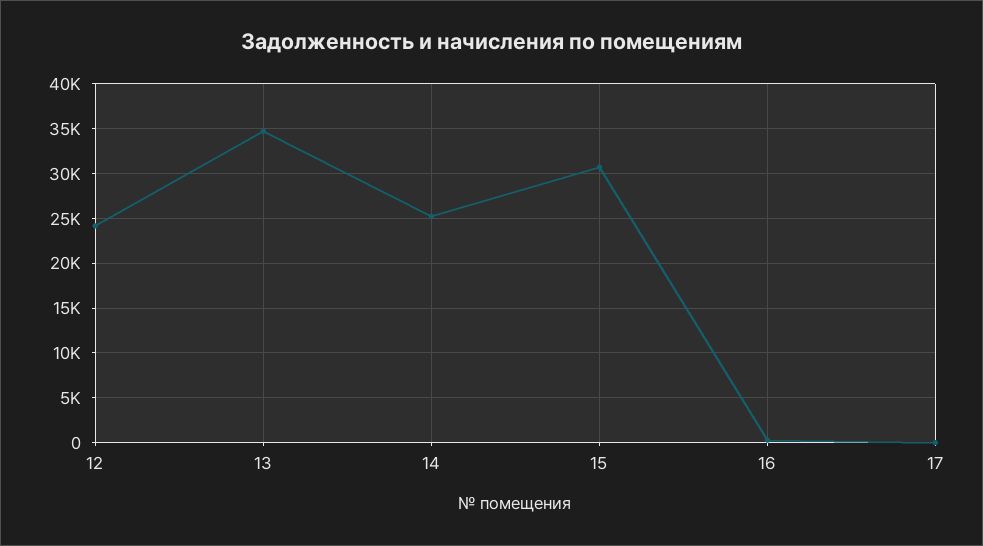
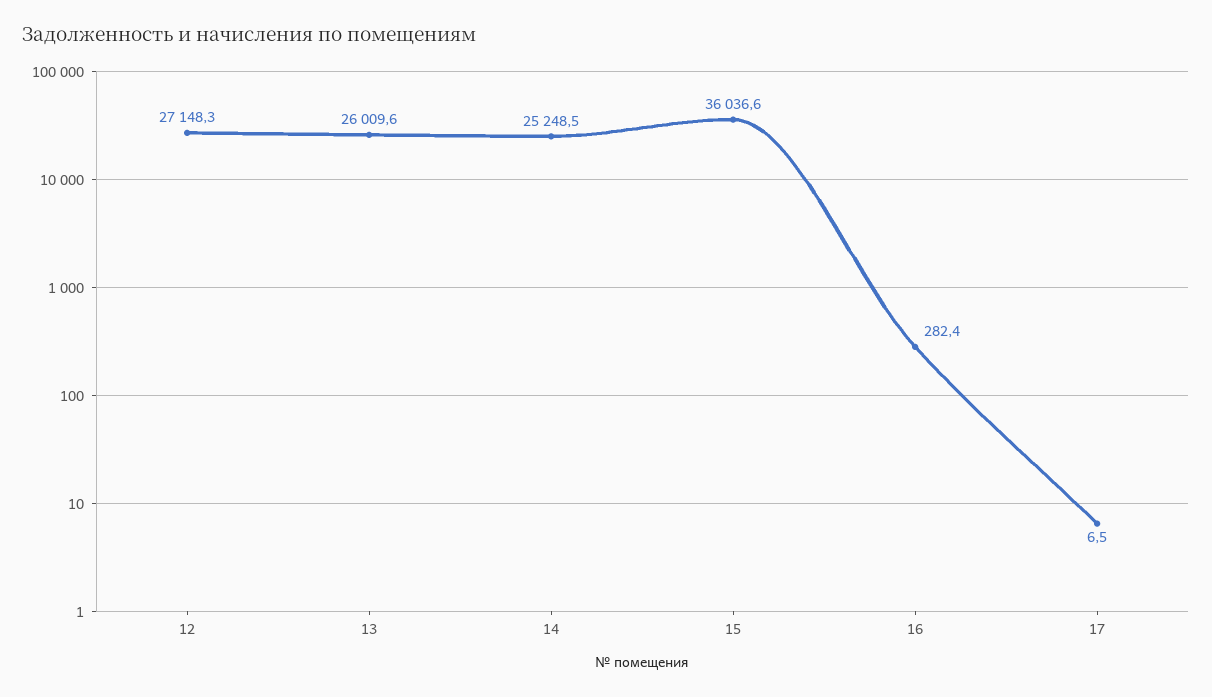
12: 24000 -> 27148.3
13: 35000 -> 26009.6
15: 31000 -> 36036.6

